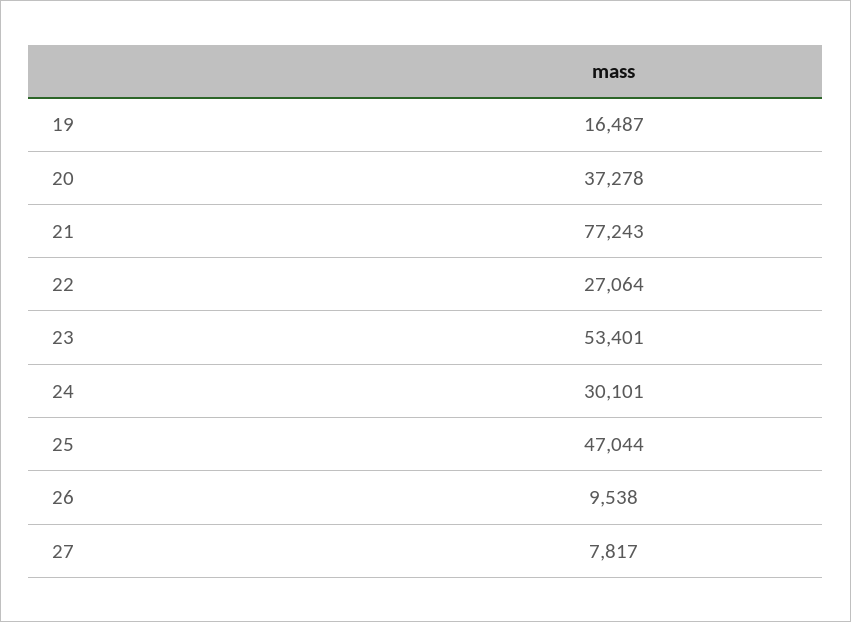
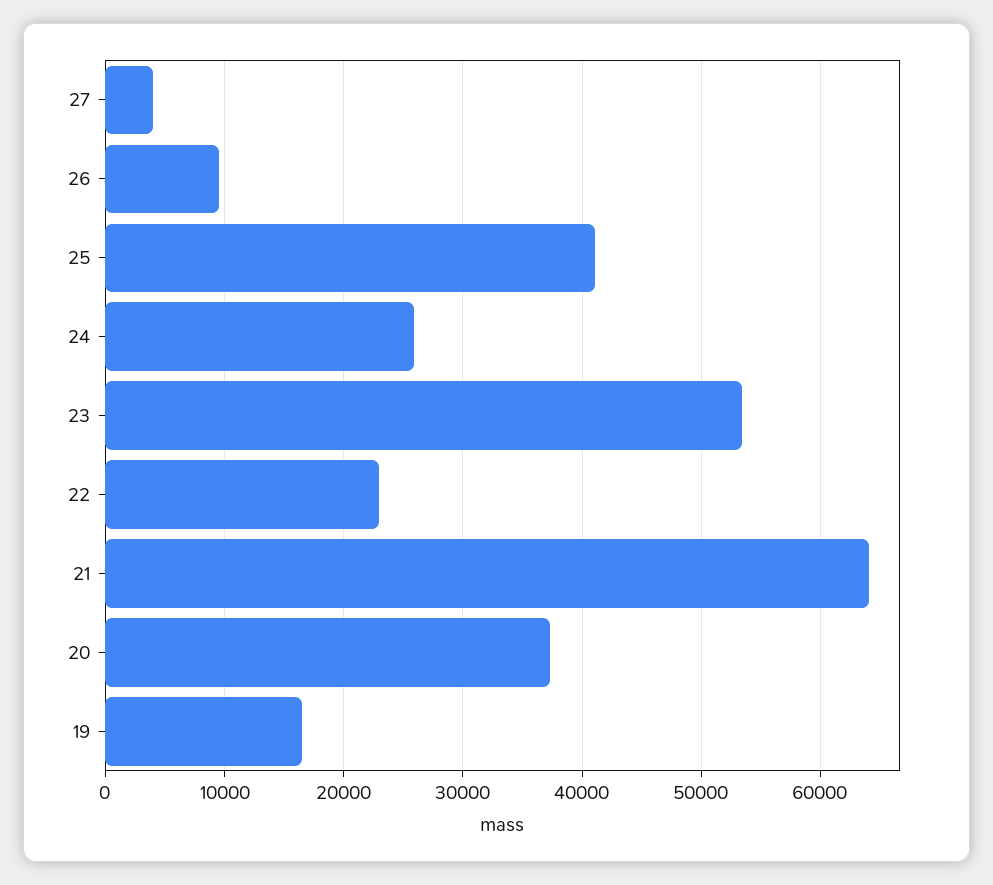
21: 77243 -> 64000
22: 27064 -> 23000
24: 30101 -> 26000
25: 47044 -> 41000
27: 7817 -> 4000

